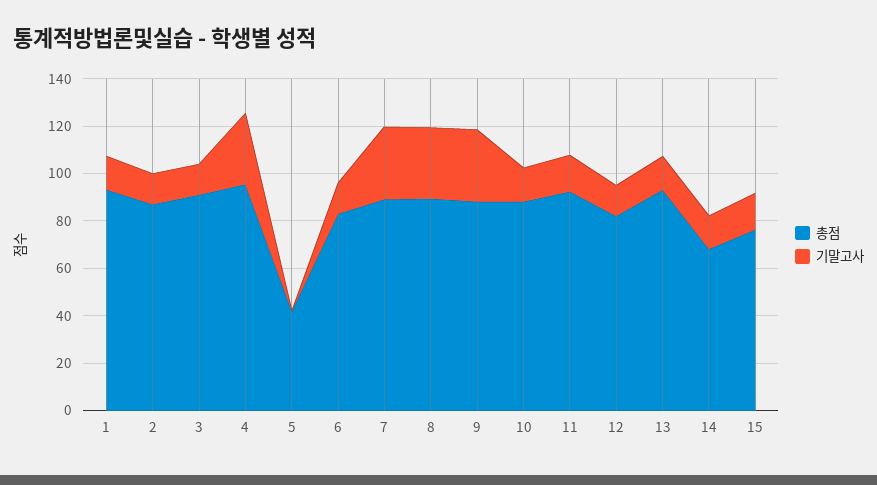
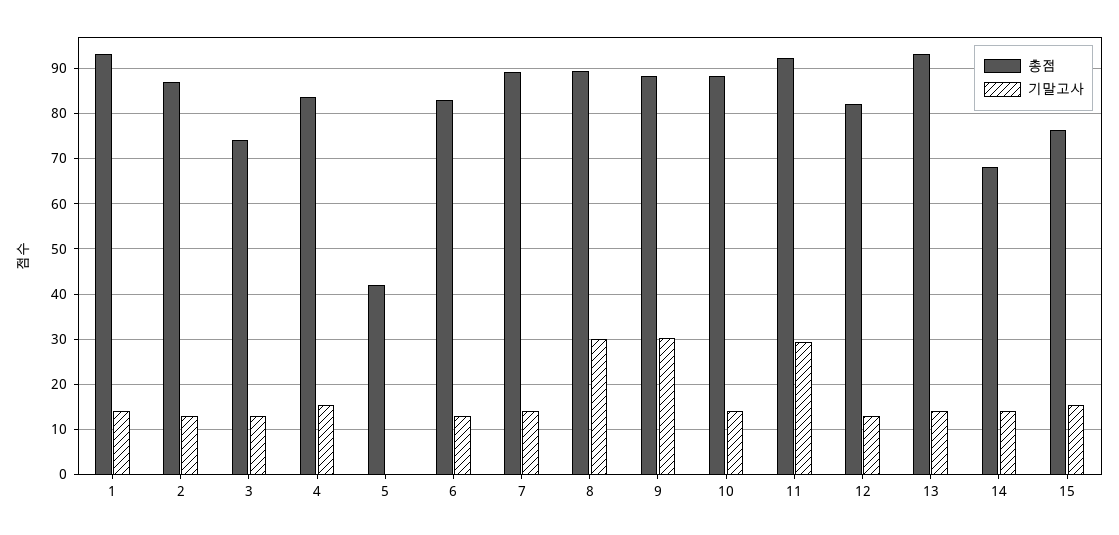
총점, 3: 90 -> 74
총점, 4: 95 -> 84
기말고사, 4: 30 -> 16
기말고사, 7: 30 -> 14
기말고사, 11: 15 -> 30

